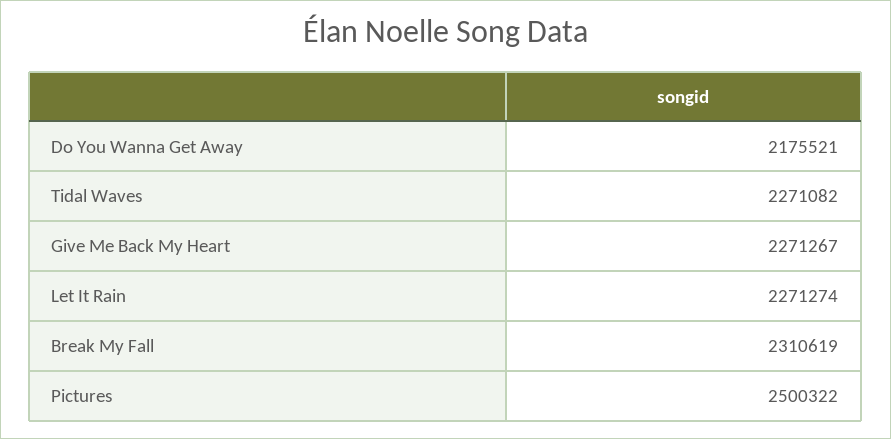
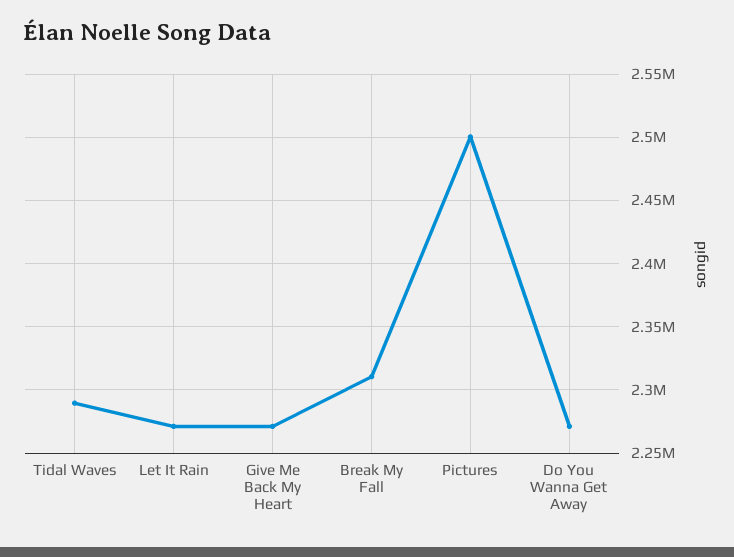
Do You Wanna Get Away: 2175521 -> 2270000
Tidal Waves: 2271082 -> 2290000

